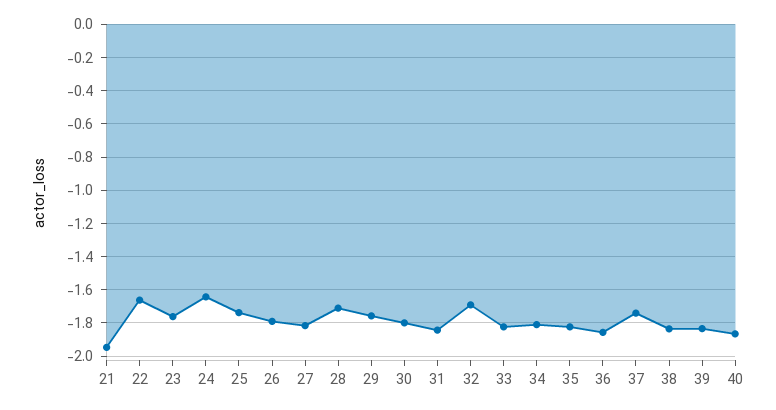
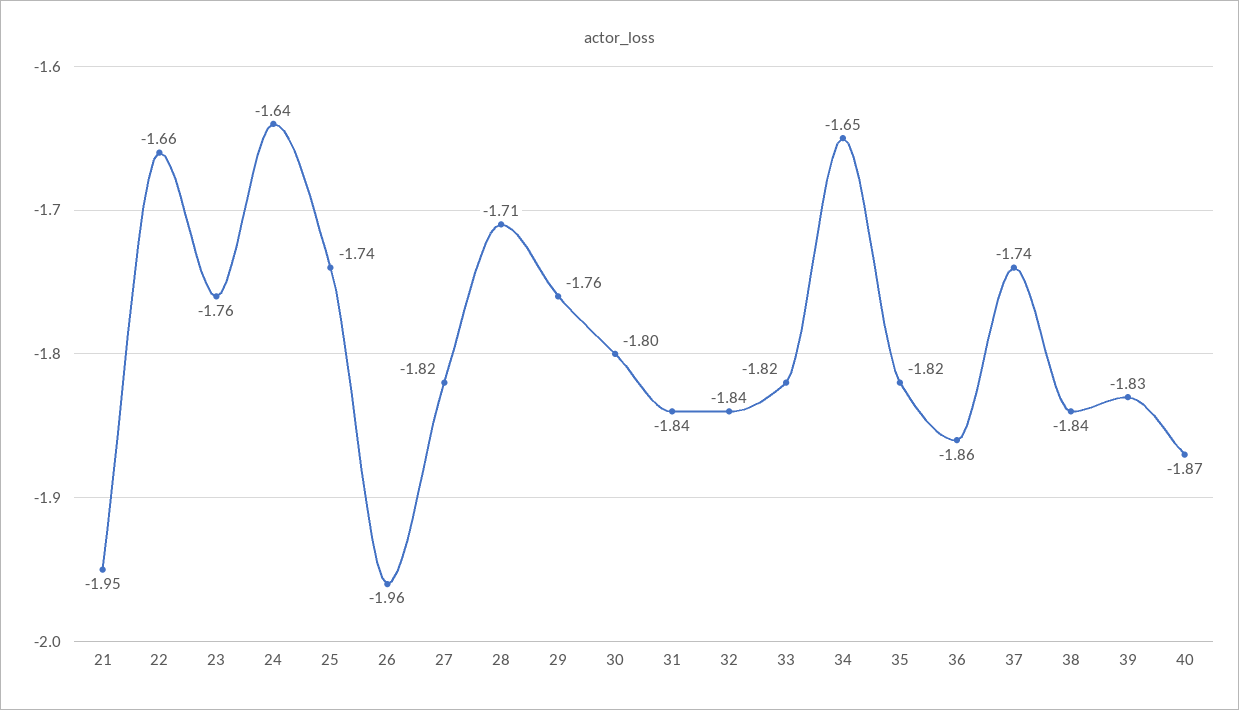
26: -1.8 -> -1.96
32: -1.7 -> -1.84
34: -1.8 -> -1.65

